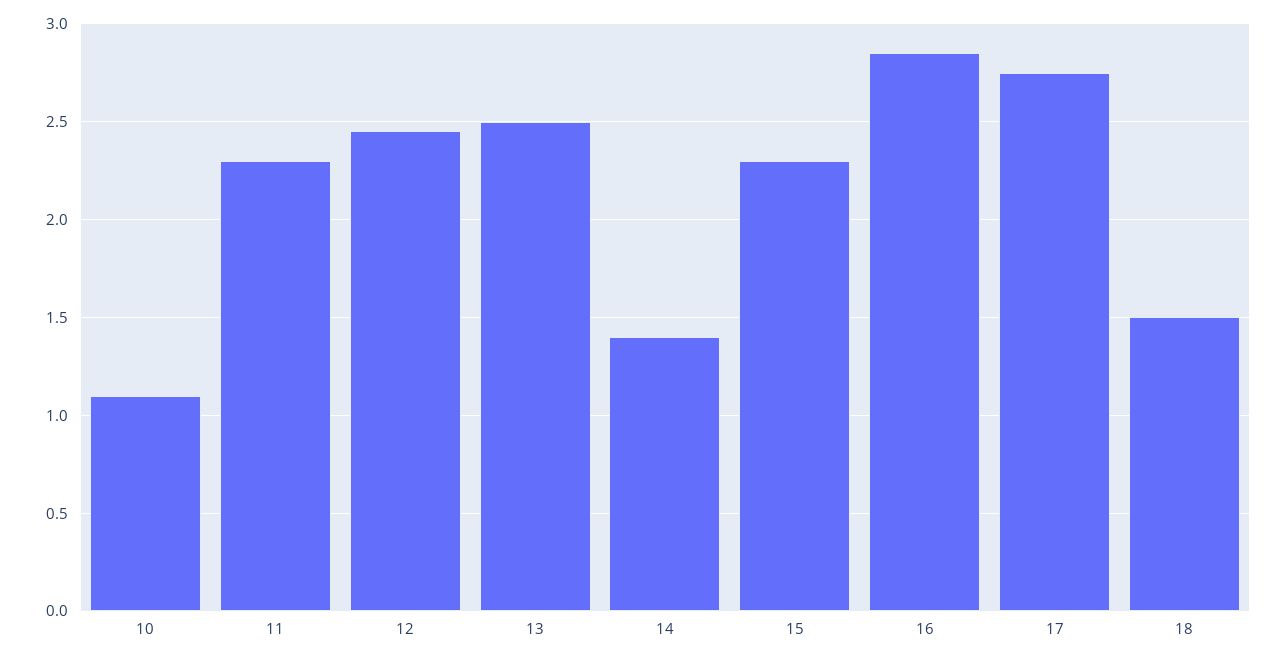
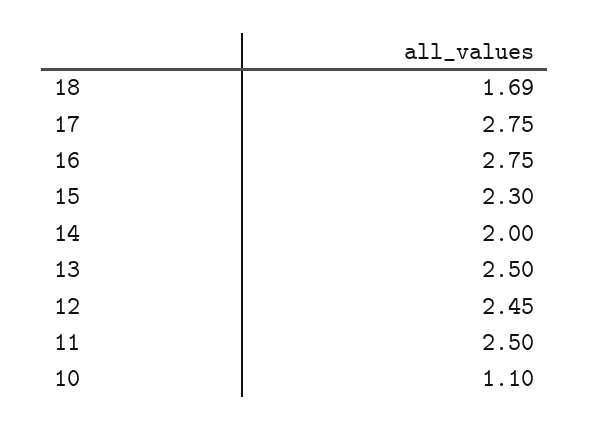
11: 2.3 -> 2.5
14: 1.4 -> 2
16: 2.85 -> 2.75
18: 1.5 -> 1.69

